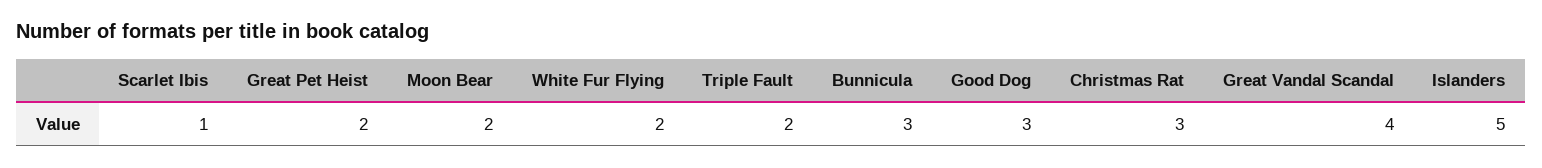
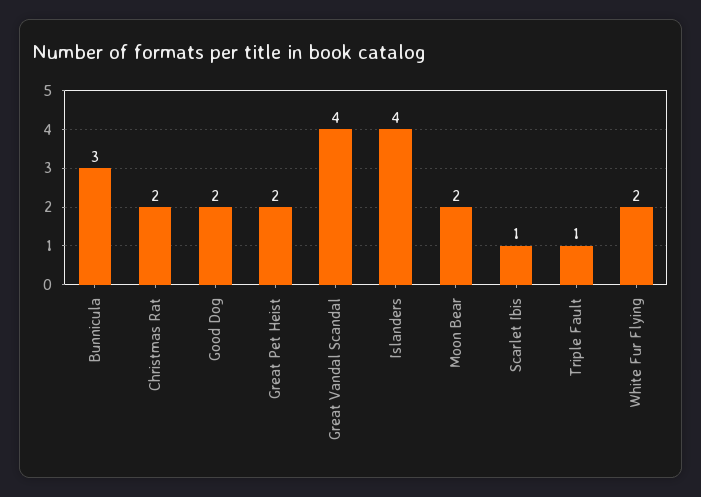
Triple Fault: 2 -> 1
Good Dog: 3 -> 2
Christmas Rat: 3 -> 2
Islanders: 5 -> 4

